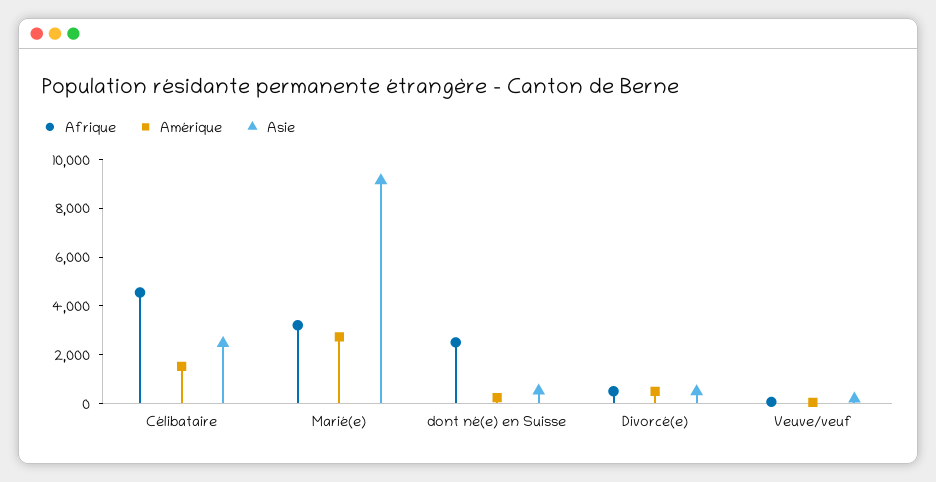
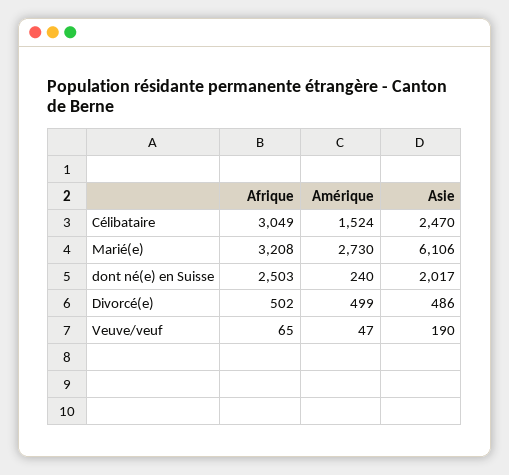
Afrique, Célibataire: 4500 -> 3049
Asie, Marié(e): 9000 -> 6106
Asie, dont né(e) en Suisse: 500 -> 2017

